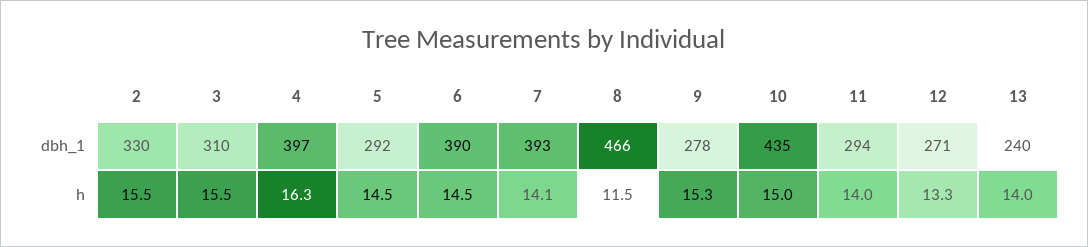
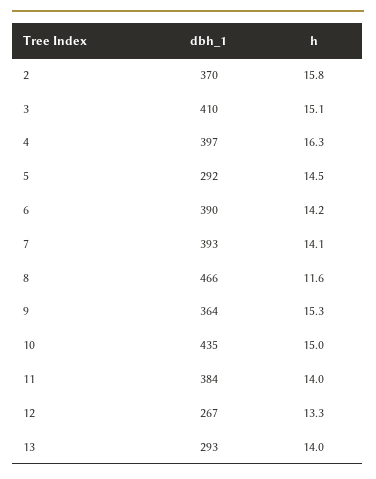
2, dbh_1: 330 -> 370
3, dbh_1: 310 -> 410
9, dbh_1: 278 -> 364
11, dbh_1: 294 -> 384
12, dbh_1: 271 -> 267
13, dbh_1: 240 -> 293
2, h: 15.5 -> 15.8
3, h: 15.5 -> 15.1
6, h: 14.5 -> 14.2
8, h: 11.5 -> 11.6

